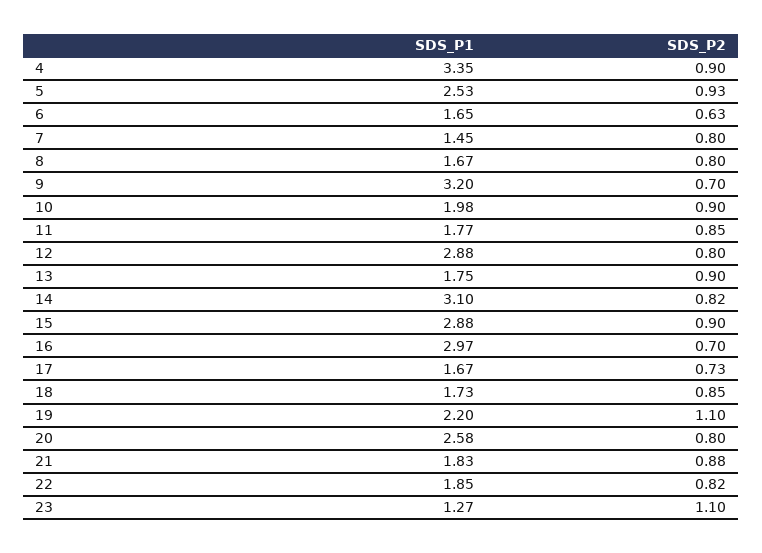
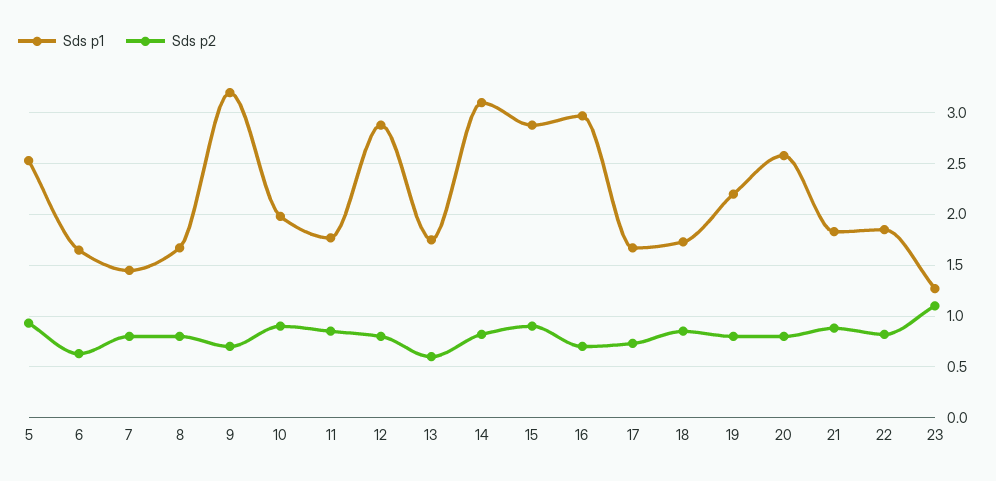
SDS_P1, 4: 3.35 -> none
SDS_P2, 4: 0.9 -> none
SDS_P2, 13: 0.9 -> 0.6
SDS_P2, 19: 1.1 -> 0.8

